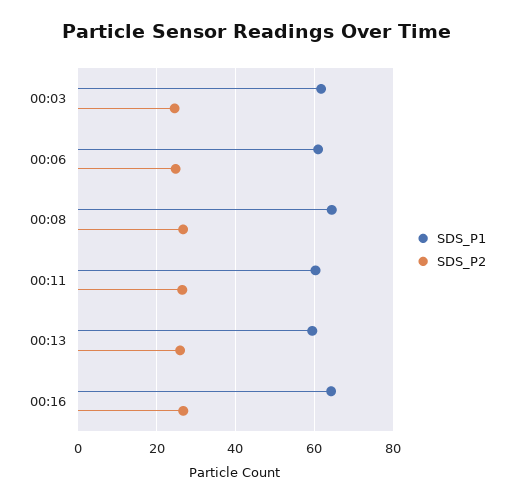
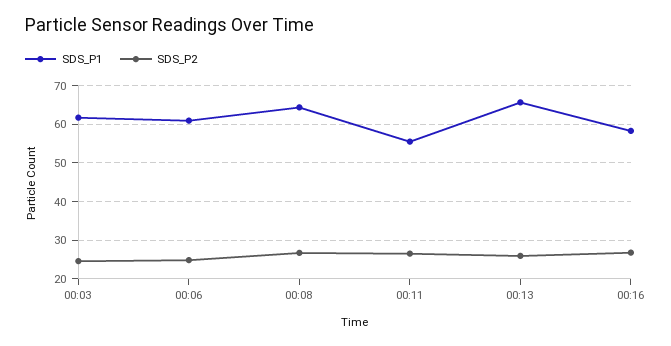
SDS_P1, 00:11: 60 -> 56
SDS_P1, 00:13: 60 -> 66
SDS_P1, 00:16: 64 -> 58

